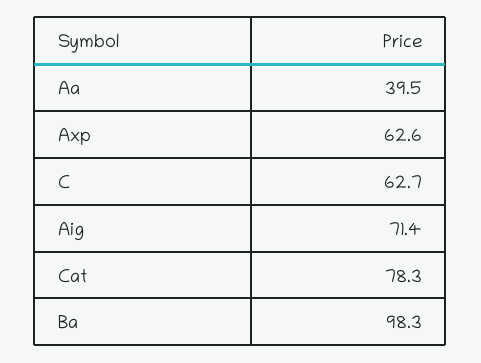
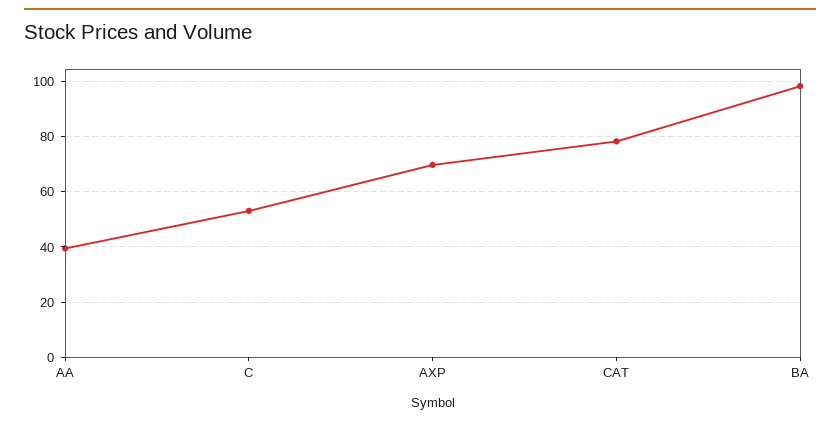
Axp: 62.6 -> 70
C: 62.7 -> 52.5
Aig: 71.4 -> none

